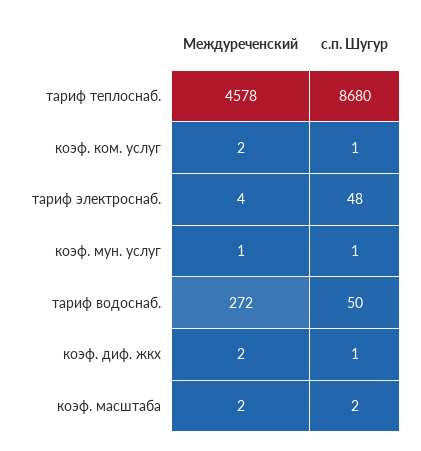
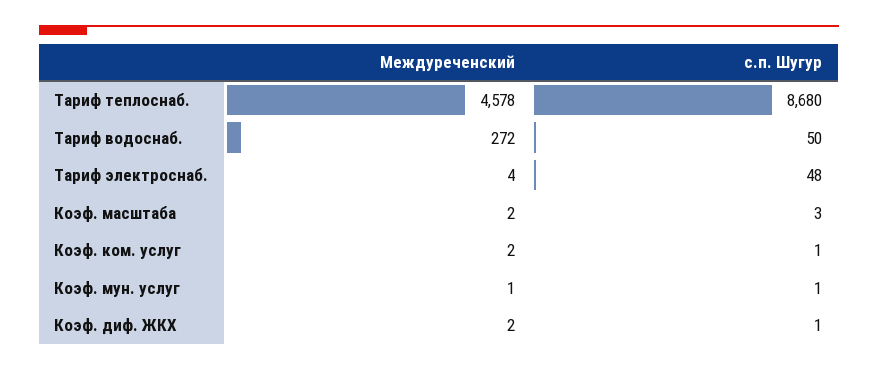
с.п. Шугур, коэф. масштаба: 2 -> 3

